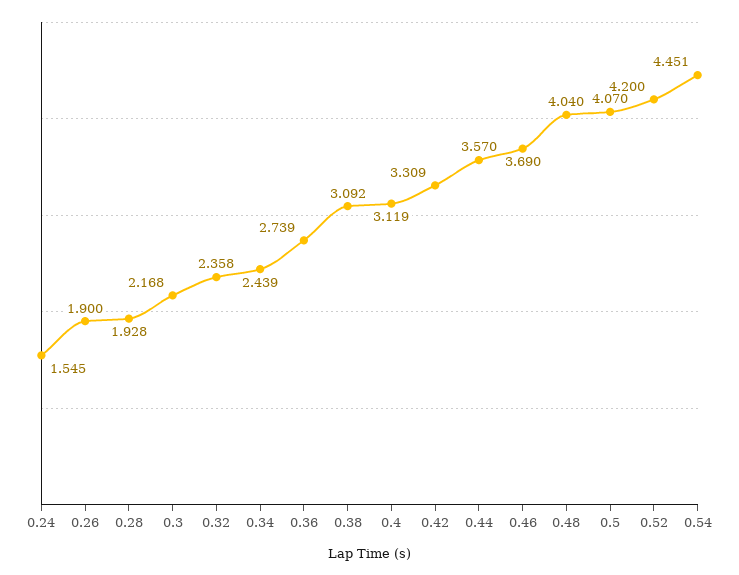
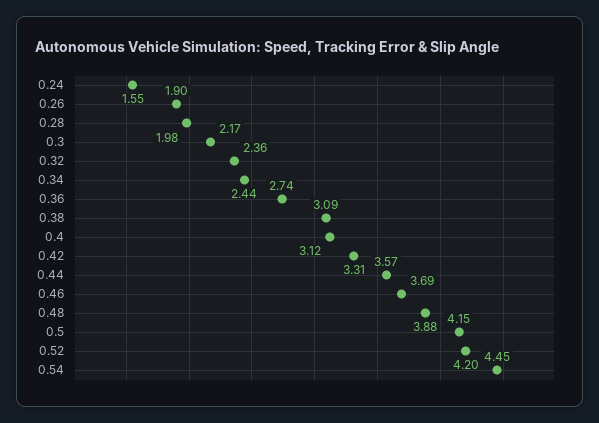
0.28: 1.928 -> 1.98
0.48: 4.04 -> 3.88
0.5: 4.07 -> 4.15

